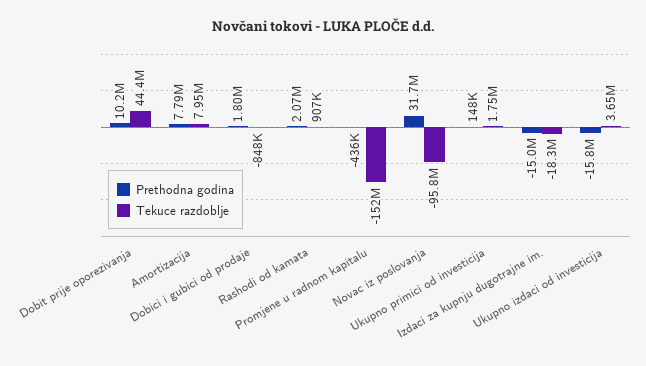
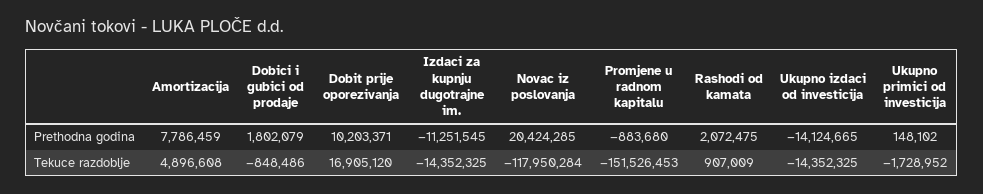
Tekuce razdoblje, Dobit prije oporezivanja: 44400000 -> 16905120
Tekuce razdoblje, Amortizacija: 7950000 -> 4896608
Prethodna godina, Promjene u radnom kapitalu: -436000 -> -883680
Prethodna godina, Novac iz poslovanja: 31700000 -> 20424285
Tekuce razdoblje, Novac iz poslovanja: -95800000 -> -117950284
Tekuce razdoblje, Ukupno primici od investicija: 1750000 -> -1728952
Prethodna godina, Izdaci za kupnju dugotrajne im.: -15000000 -> -11251545
Tekuce razdoblje, Izdaci za kupnju dugotrajne im.: -18300000 -> -14352325
Prethodna godina, Ukupno izdaci od investicija: -15800000 -> -14124665
Tekuce razdoblje, Ukupno izdaci od investicija: 3650000 -> -14352325

